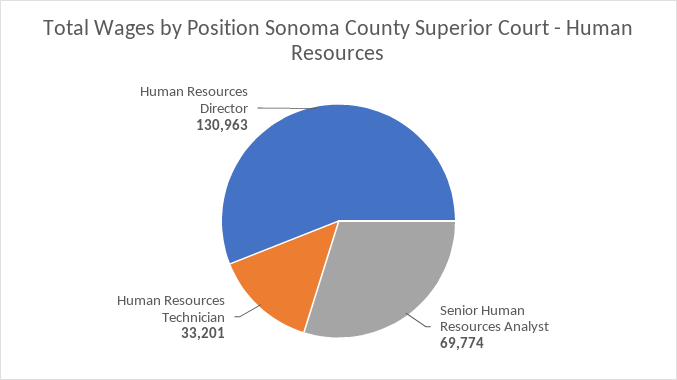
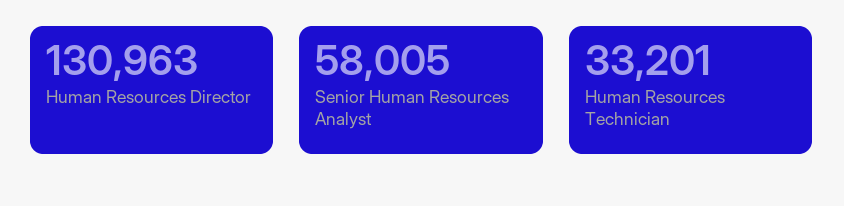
Senior Human Resources Analyst: 69774 -> 58005

